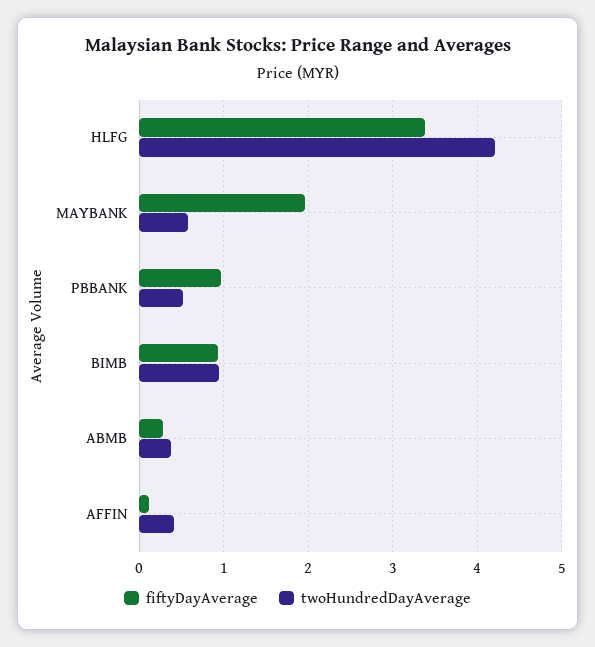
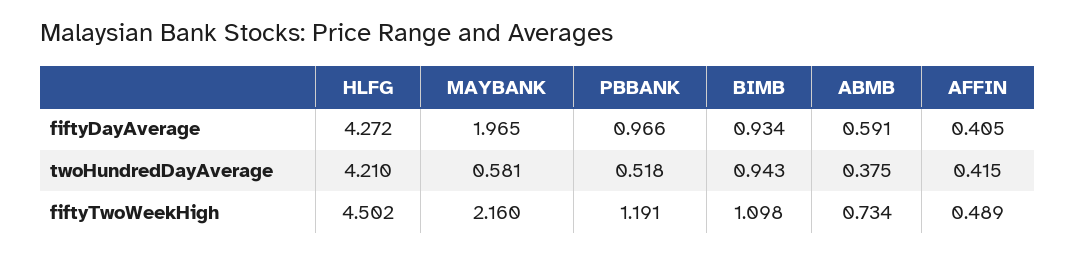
fiftyDayAverage, HLFG: 3.4 -> 4.272
fiftyDayAverage, ABMB: 0.3 -> 0.591
fiftyDayAverage, AFFIN: 0.1 -> 0.405
fiftyTwoWeekHigh, HLFG: none -> 4.502
fiftyTwoWeekHigh, MAYBANK: none -> 2.16
fiftyTwoWeekHigh, PBBANK: none -> 1.191
fiftyTwoWeekHigh, BIMB: none -> 1.098
fiftyTwoWeekHigh, ABMB: none -> 0.734
fiftyTwoWeekHigh, AFFIN: none -> 0.489

